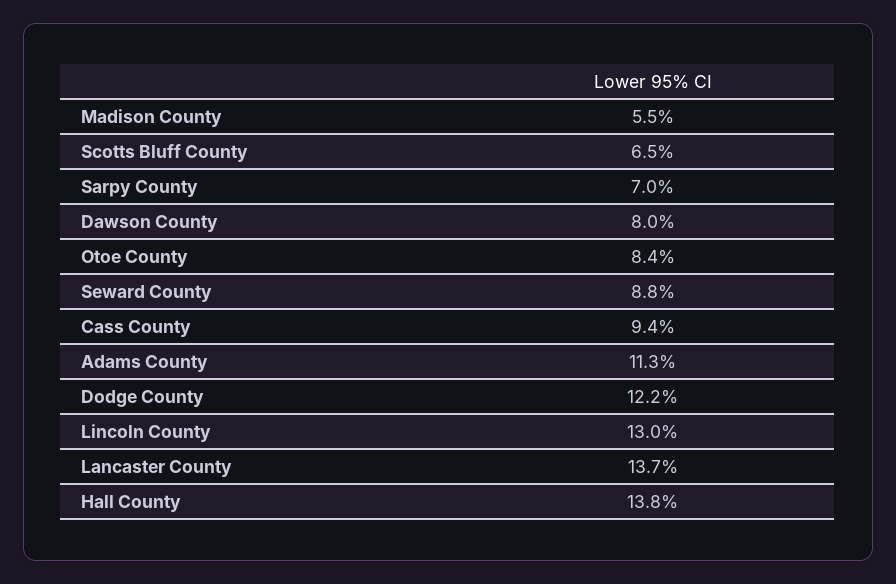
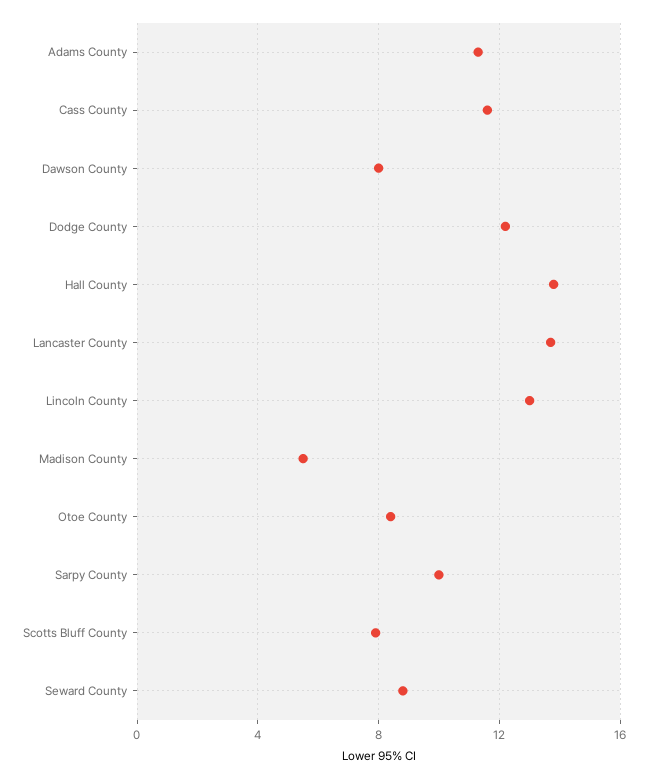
Scotts Bluff County: 6.5 -> 8
Sarpy County: 7 -> 10
Cass County: 9.4 -> 11.5

